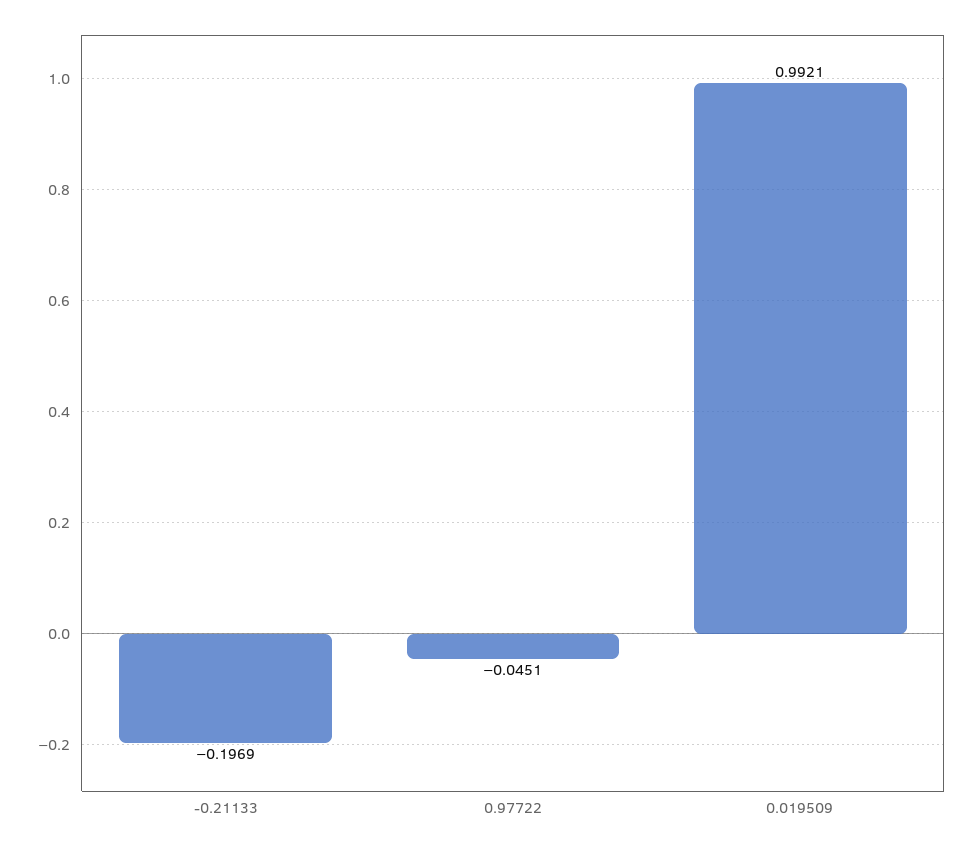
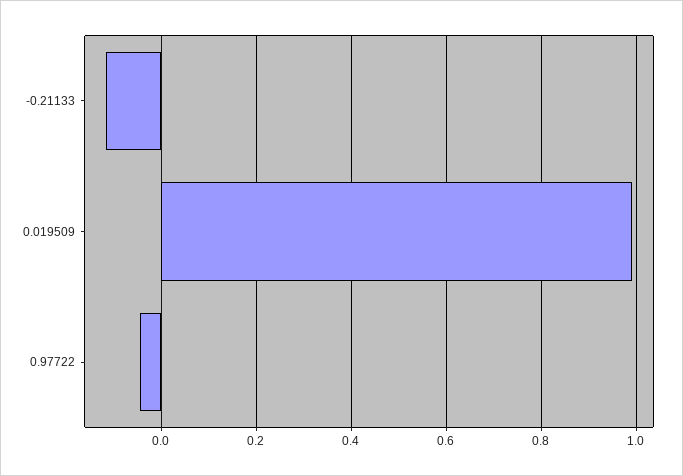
-0.21133: -0.1969 -> -0.12

